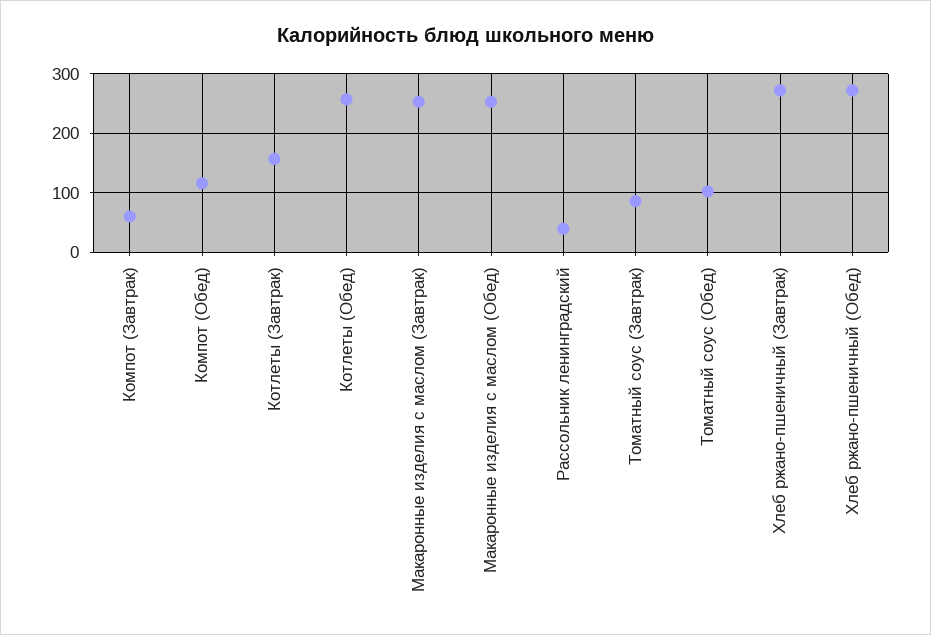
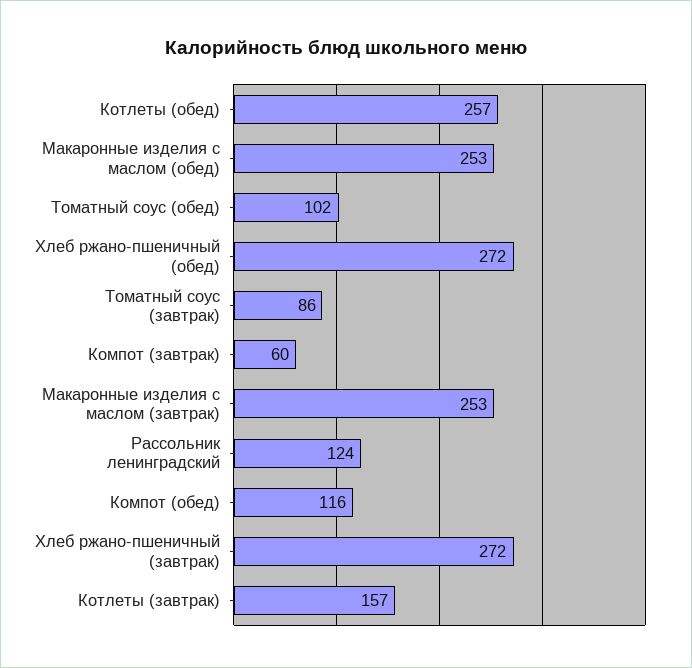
Рассольник ленинградский: 40 -> 124

